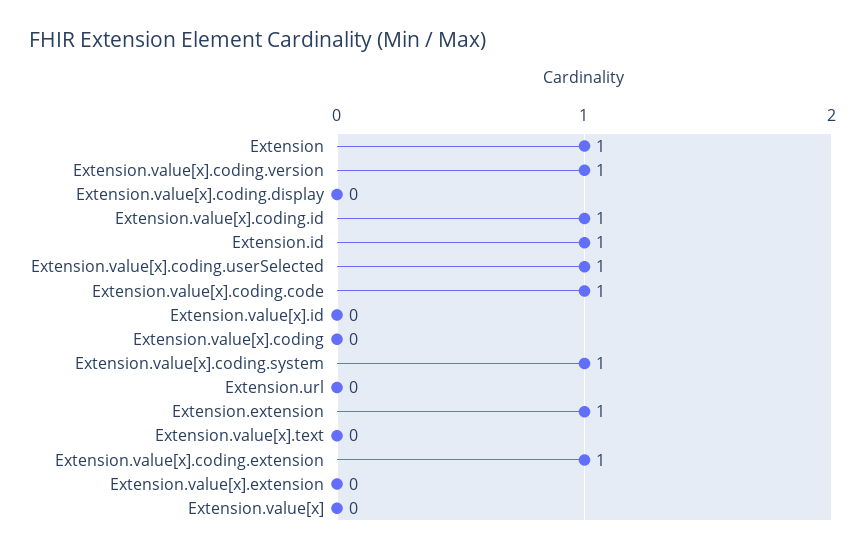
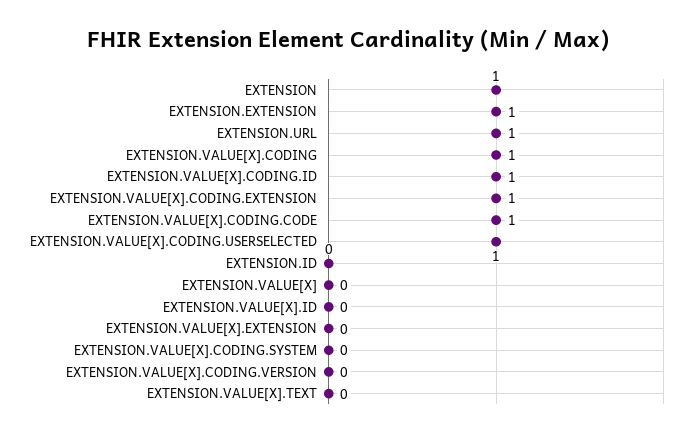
Extension.value[x].coding.version: 1 -> 0
Extension.value[x].coding.display: 0 -> none
Extension.id: 1 -> 0
Extension.value[x].coding: 0 -> 1
Extension.value[x].coding.system: 1 -> 0
Extension.url: 0 -> 1

